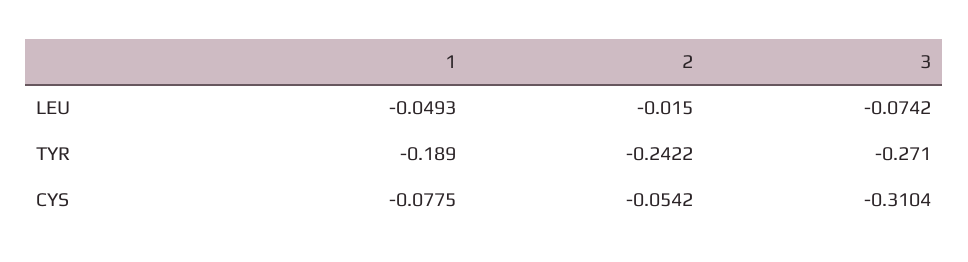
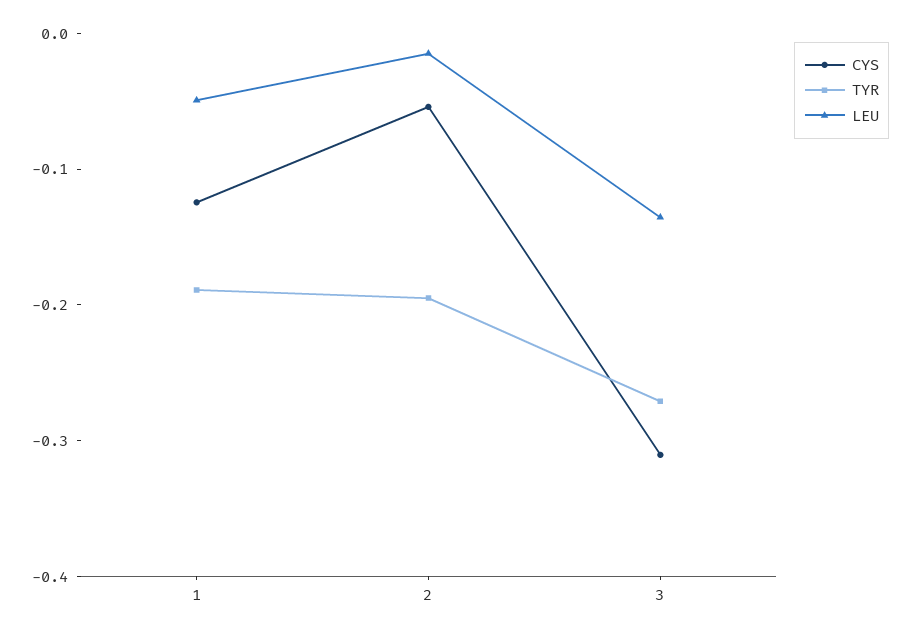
LEU, 3: -0.0742 -> -0.14
TYR, 2: -0.2422 -> -0.2
CYS, 1: -0.0775 -> -0.12

